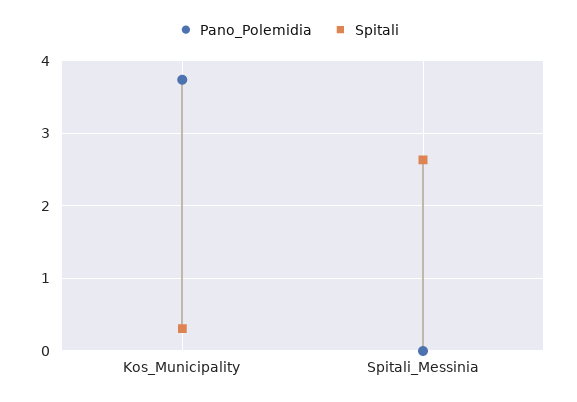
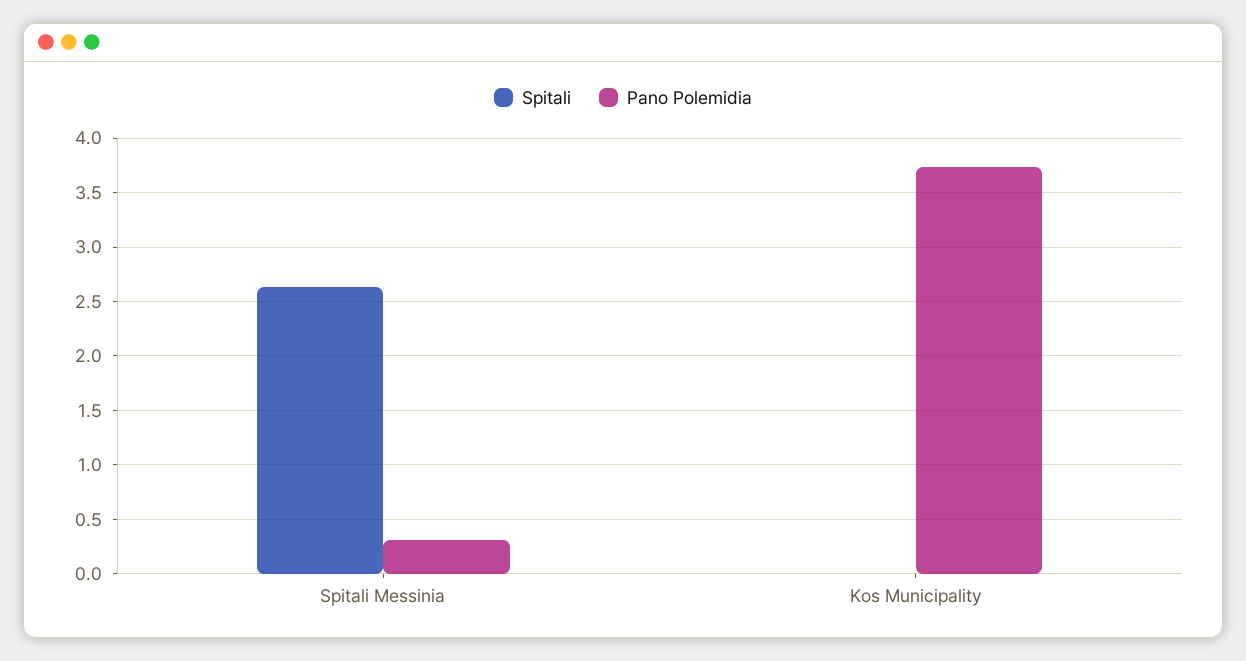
Spitali, Kos_Municipality: 0.3 -> 0
Pano_Polemidia, Spitali_Messinia: 0 -> 0.3

